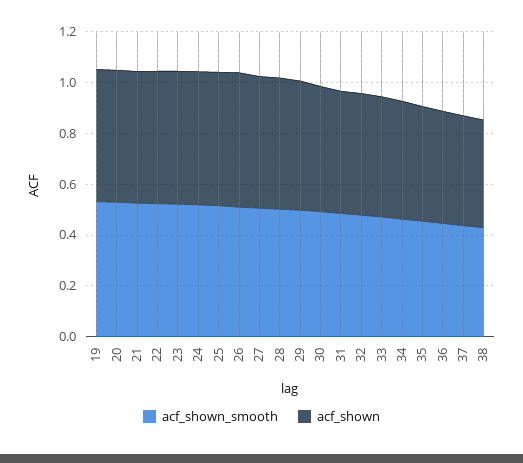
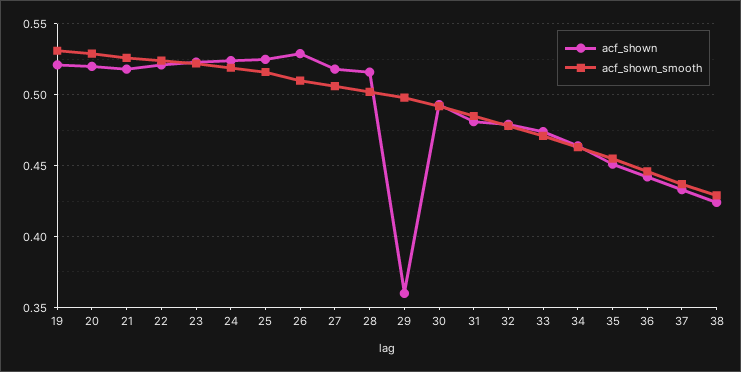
acf_shown, 29: 0.5 -> 0.36

